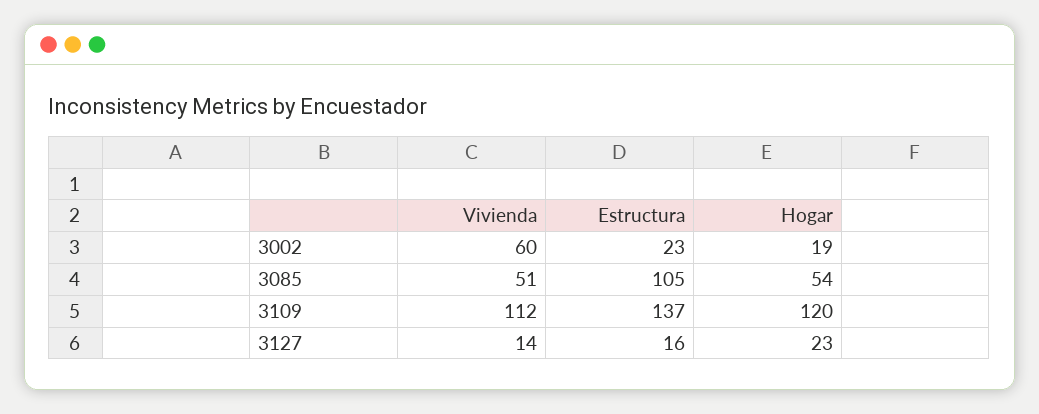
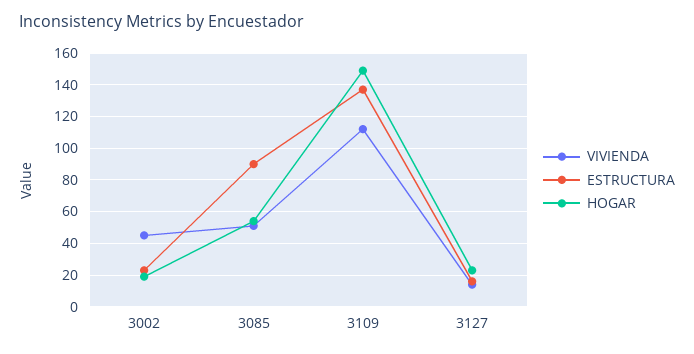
Vivienda, 3002: 60 -> 45
Estructura, 3085: 105 -> 90
Hogar, 3109: 120 -> 150

